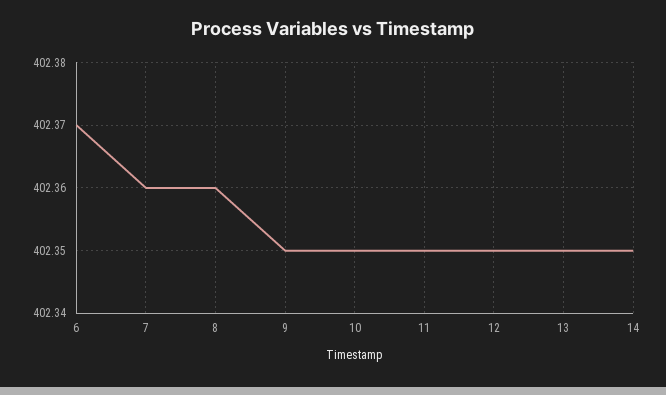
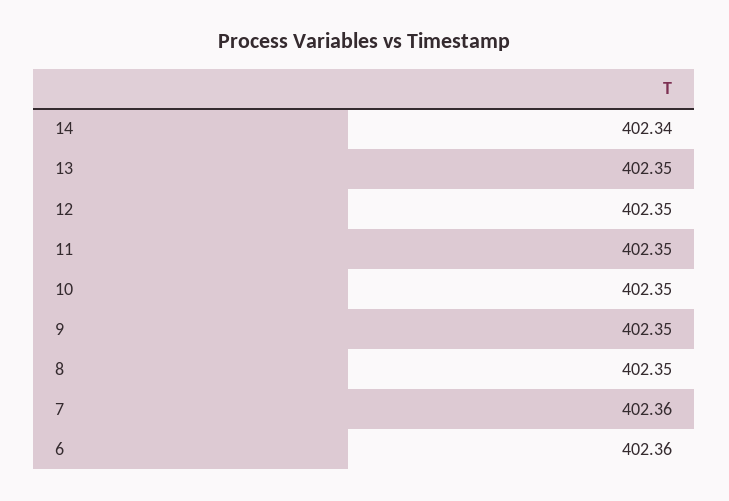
6: 402.37 -> 402.36
8: 402.36 -> 402.35
14: 402.35 -> 402.34

